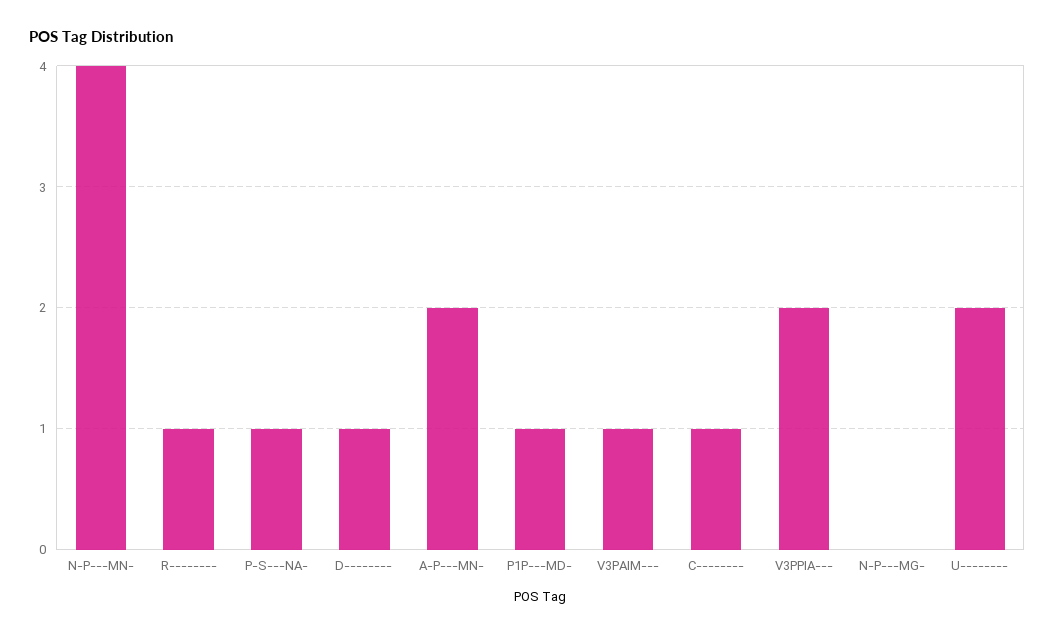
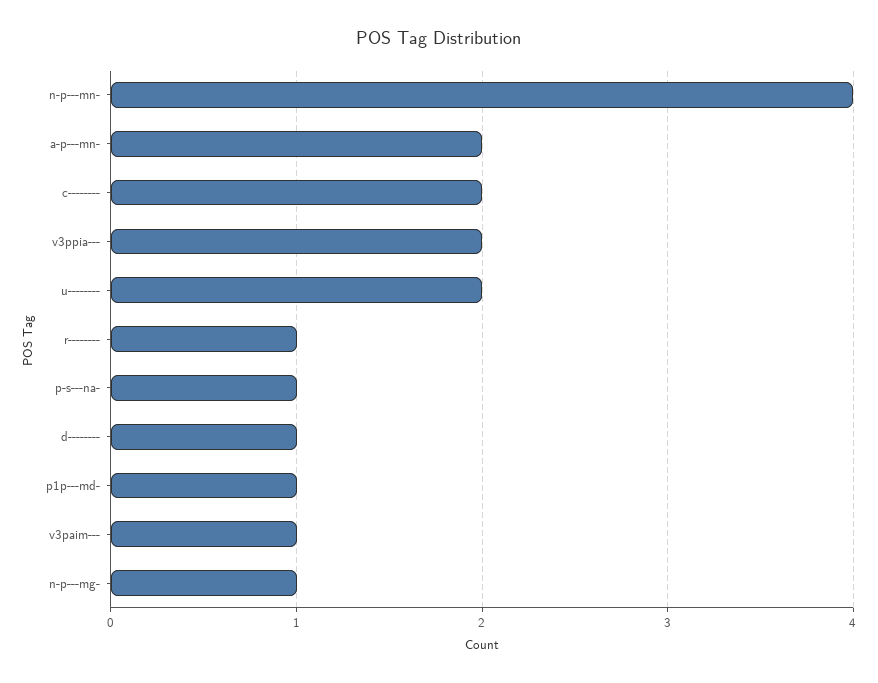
C--------: 1 -> 2
N-P---MG-: 0 -> 1

